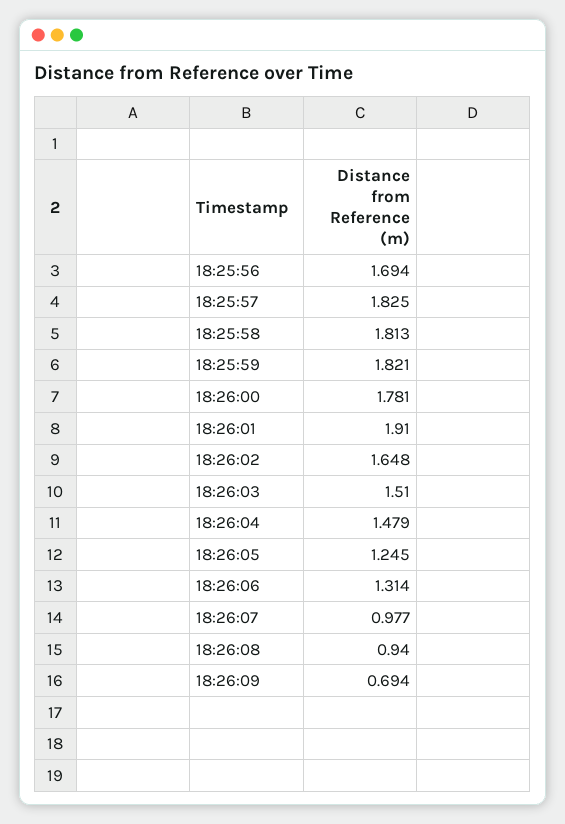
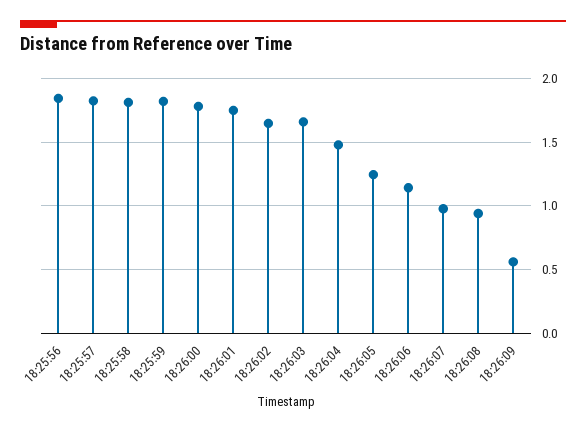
18:25:56: 1.694 -> 1.85
18:26:01: 1.91 -> 1.75
18:26:03: 1.51 -> 1.65
18:26:06: 1.314 -> 1.15
18:26:09: 0.694 -> 0.55

